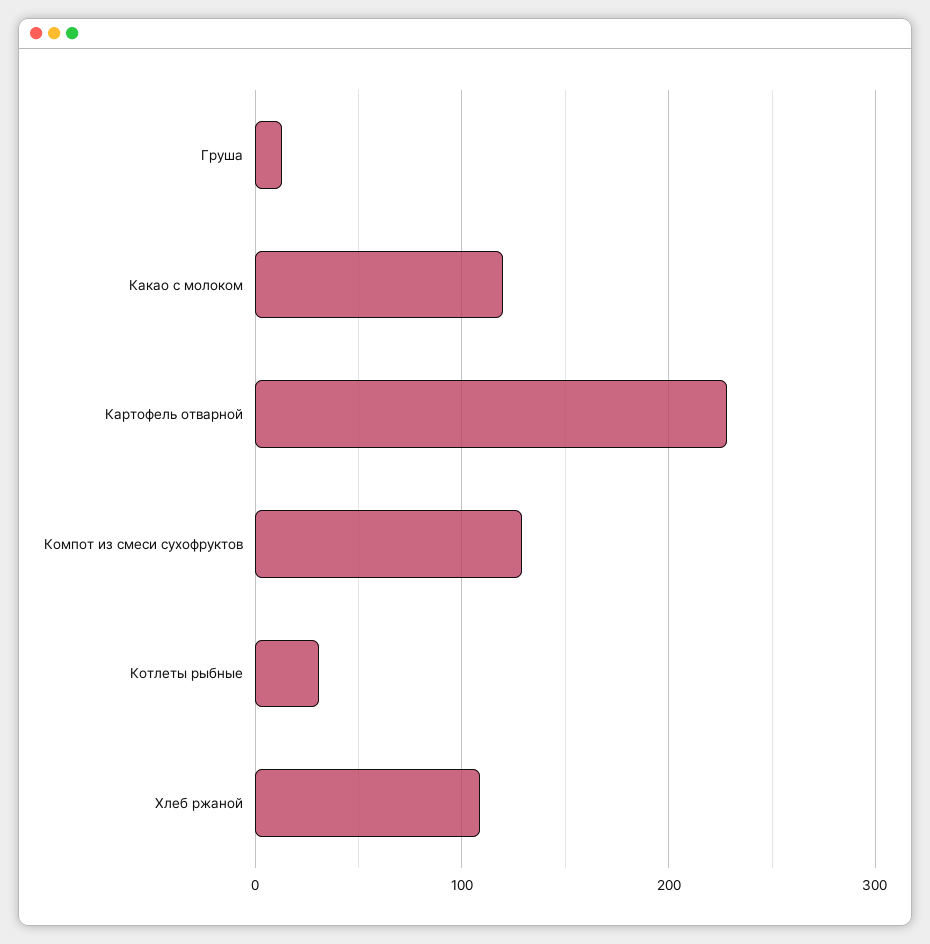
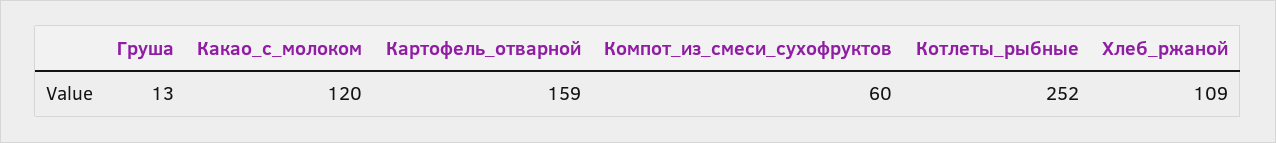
Картофель отварной: 230 -> 159
Компот из смеси сухофруктов: 130 -> 60
Котлеты рыбные: 30 -> 252

